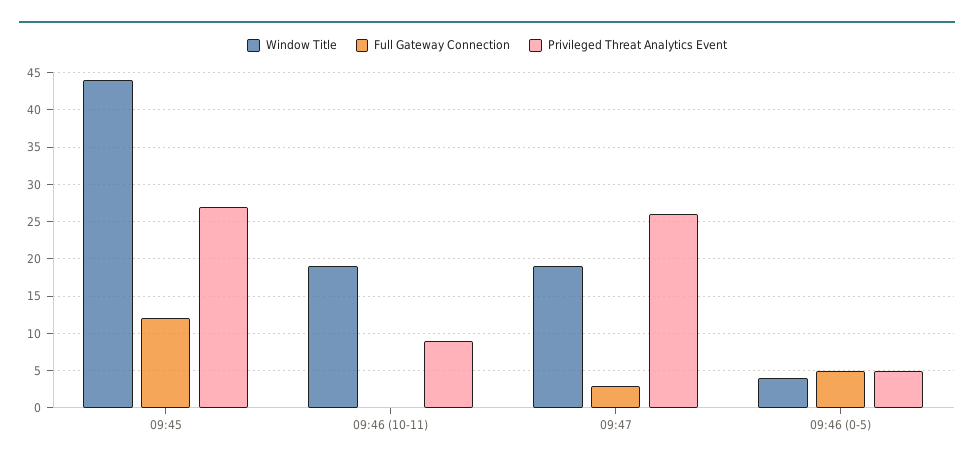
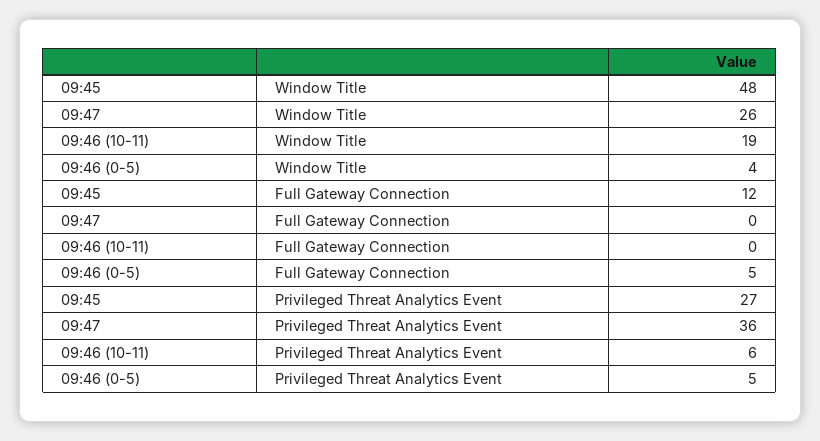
Window Title, 09:45: 44 -> 48
Privileged Threat Analytics Event, 09:46 (10-11): 9 -> 6
Window Title, 09:47: 19 -> 26
Full Gateway Connection, 09:47: 3 -> 0
Privileged Threat Analytics Event, 09:47: 26 -> 36

